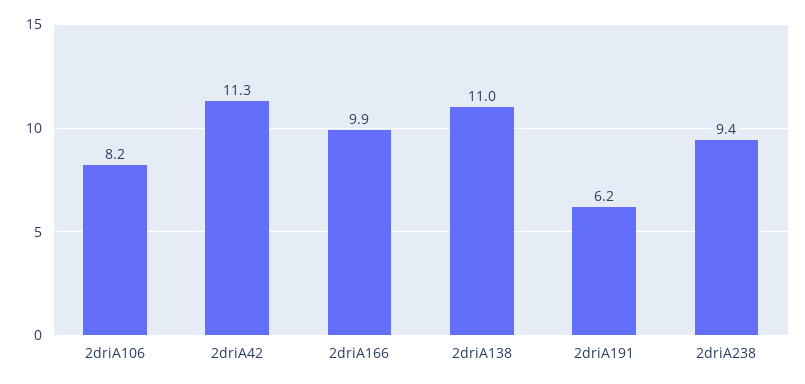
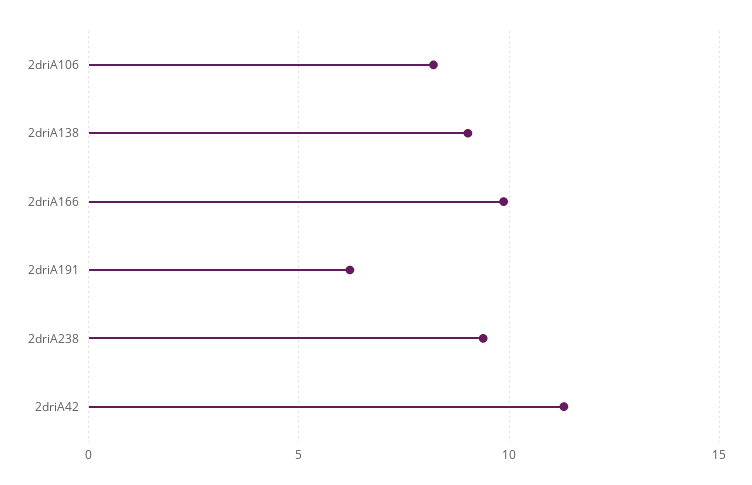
2driA138: 11 -> 9

